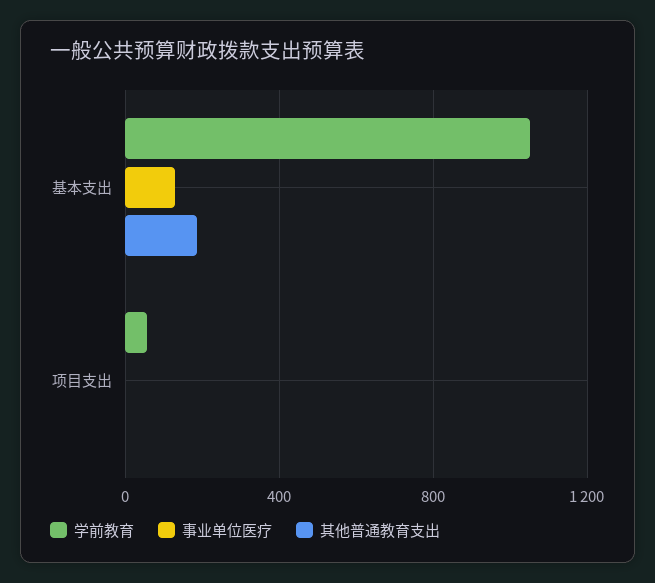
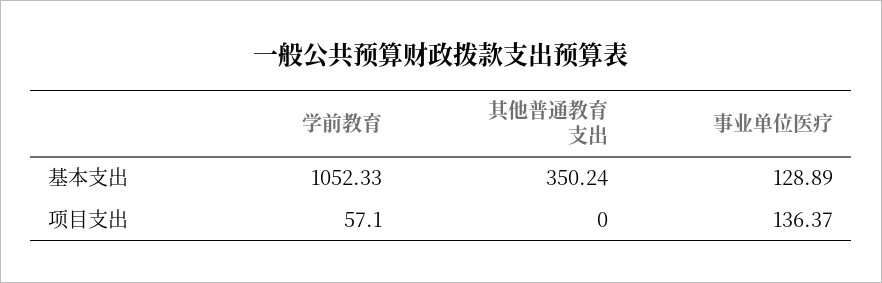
其他普通教育支出, 基本支出: 200 -> 350.24
事业单位医疗, 项目支出: 0 -> 136.37

